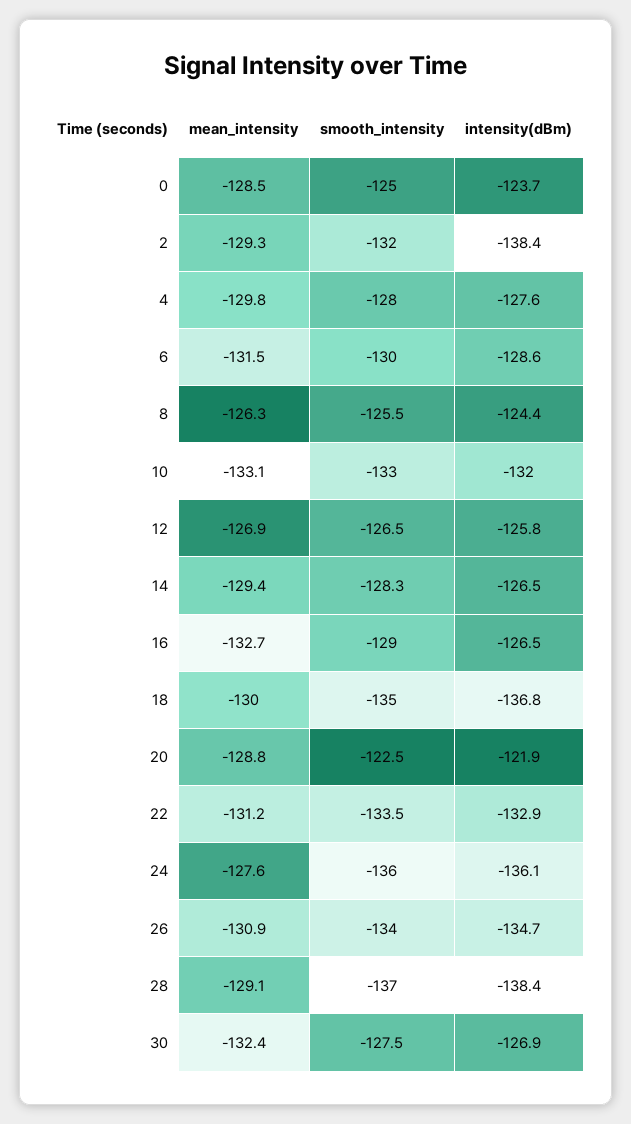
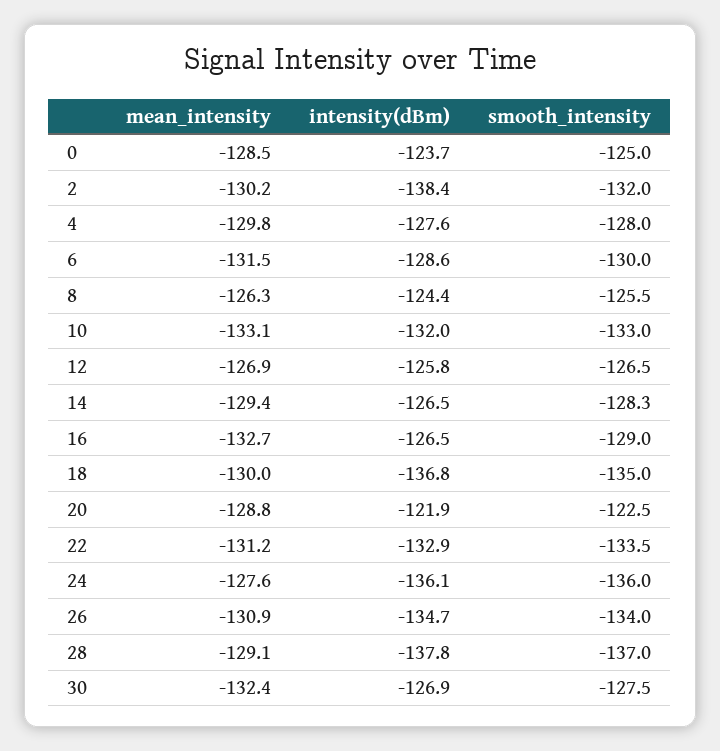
mean_intensity, 2: -129.3 -> -130.2
intensity(dBm), 28: -138.4 -> -137.8

